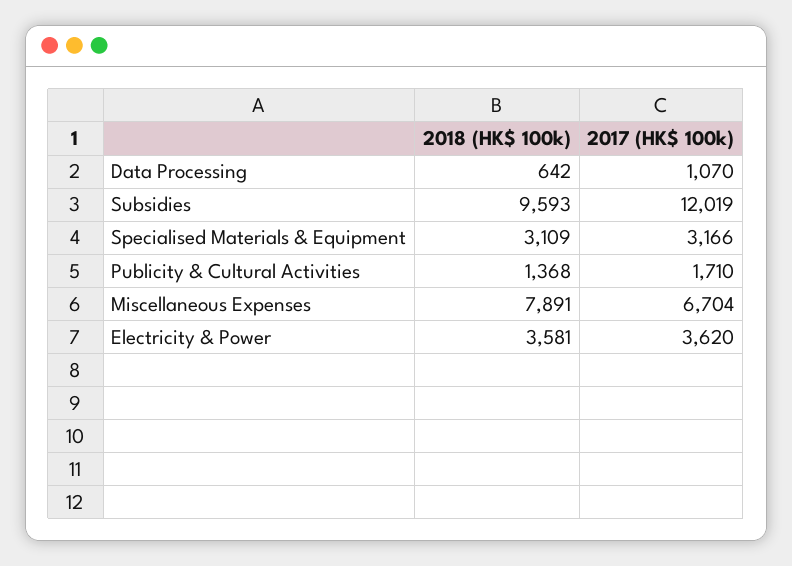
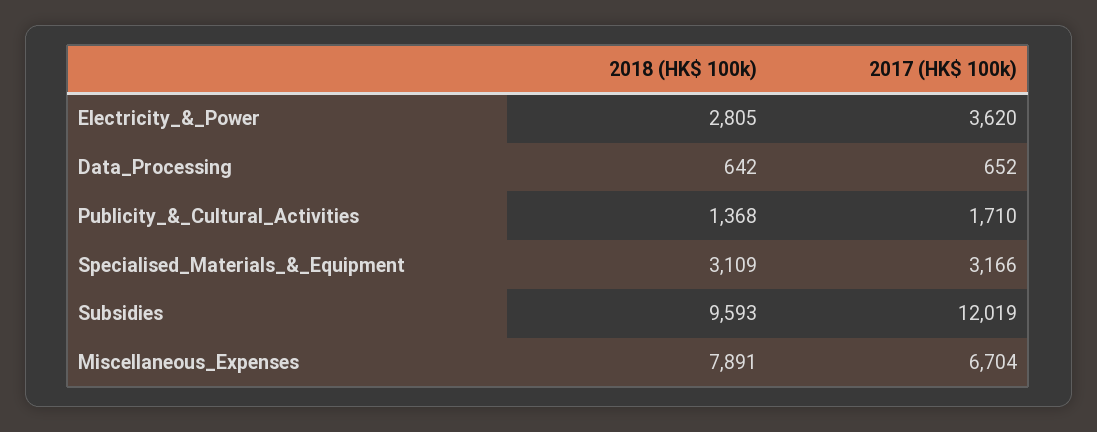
2017 (HK$ 100k), Data Processing: 1070 -> 652
2018 (HK$ 100k), Electricity & Power: 3581 -> 2805

